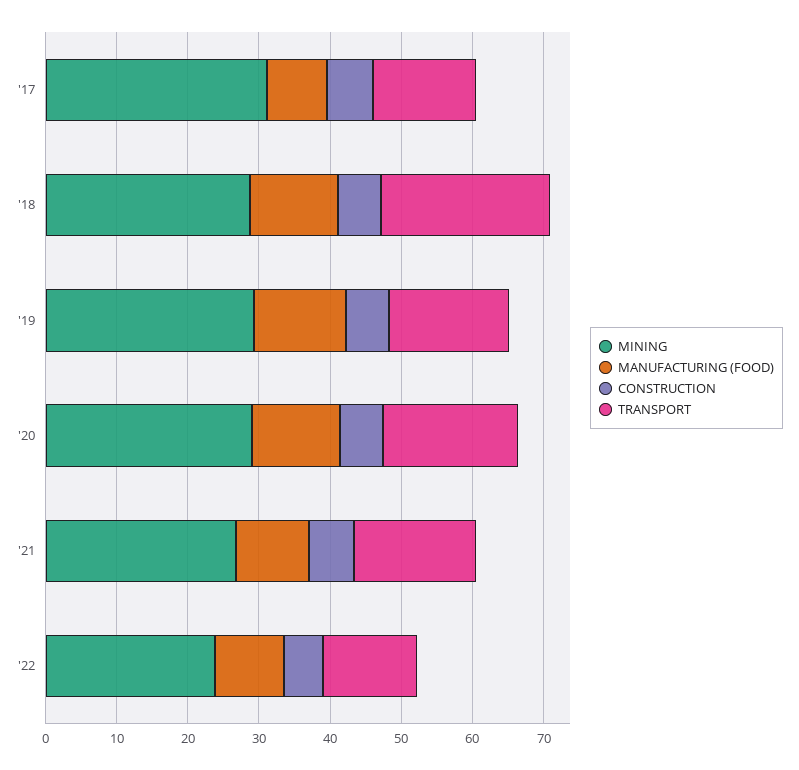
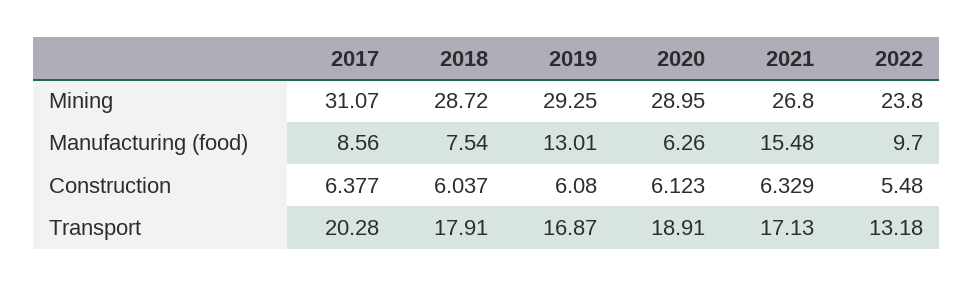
TRANSPORT, '17: 14 -> 20.28
MANUFACTURING (FOOD), '18: 12 -> 7.54
TRANSPORT, '18: 24 -> 17.91
MANUFACTURING (FOOD), '20: 12 -> 6.26
MANUFACTURING (FOOD), '21: 10 -> 15.48

